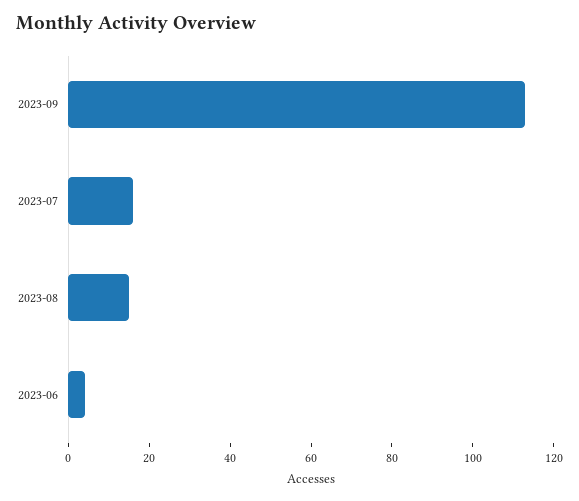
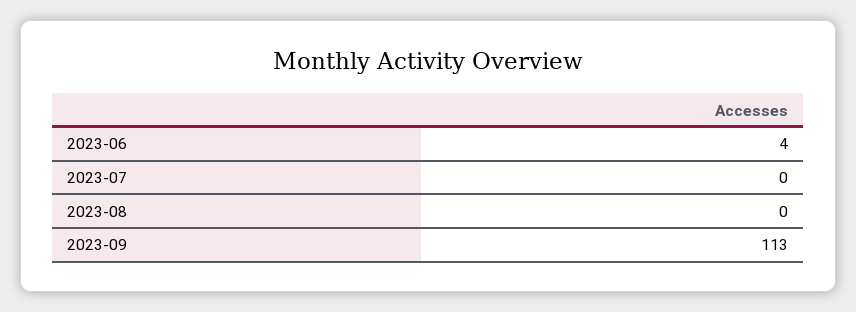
2023-07: 15 -> 0
2023-08: 15 -> 0

